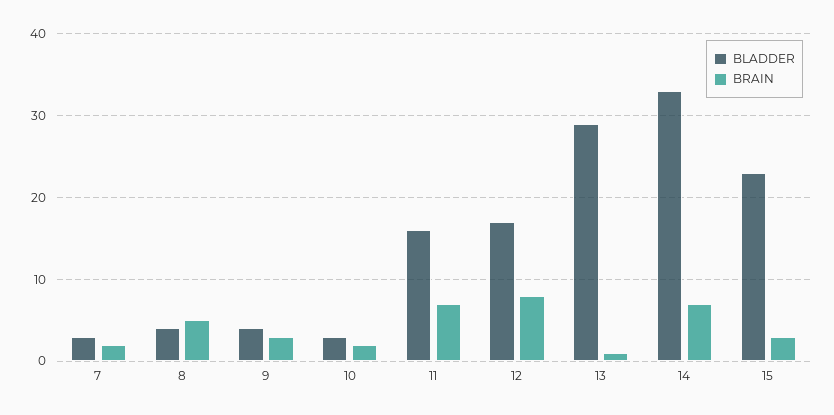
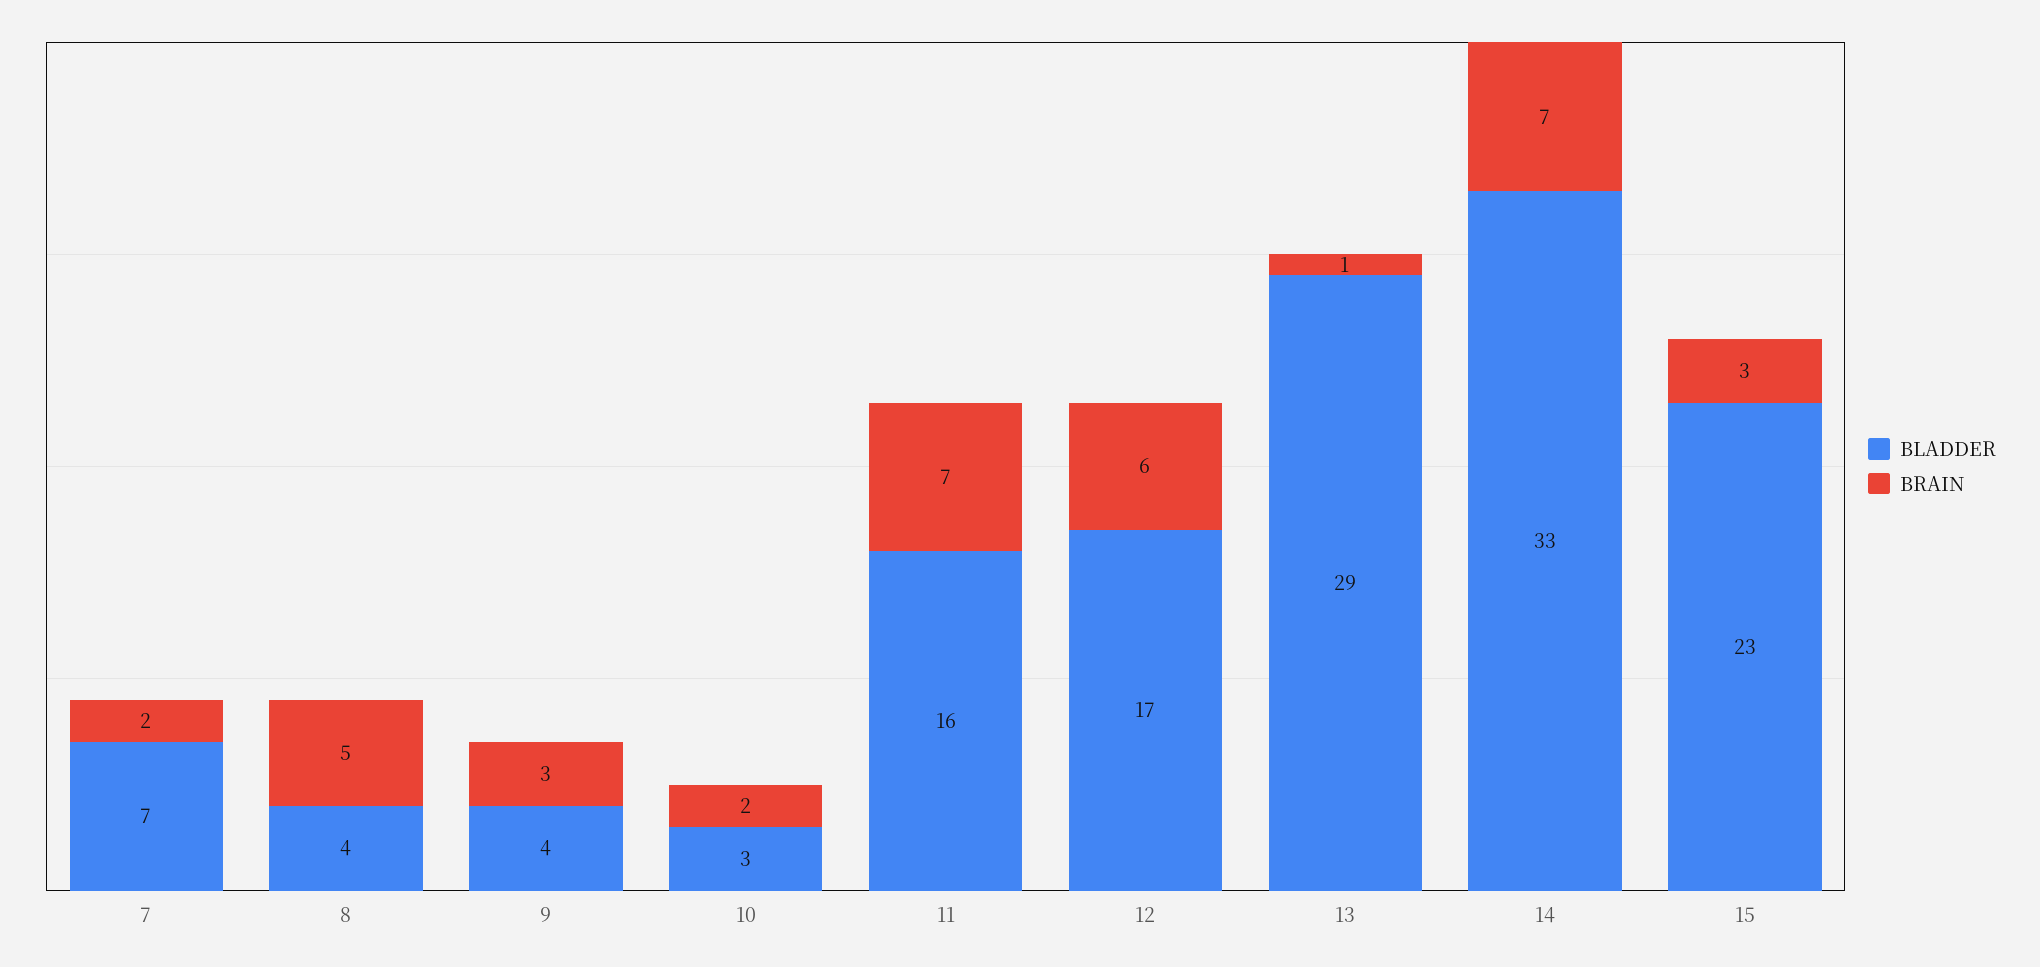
BLADDER, 7: 3 -> 7
BRAIN, 12: 8 -> 6

